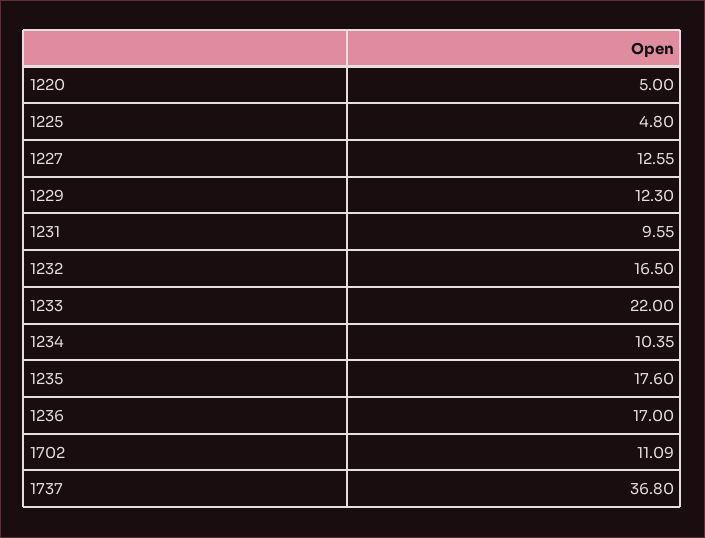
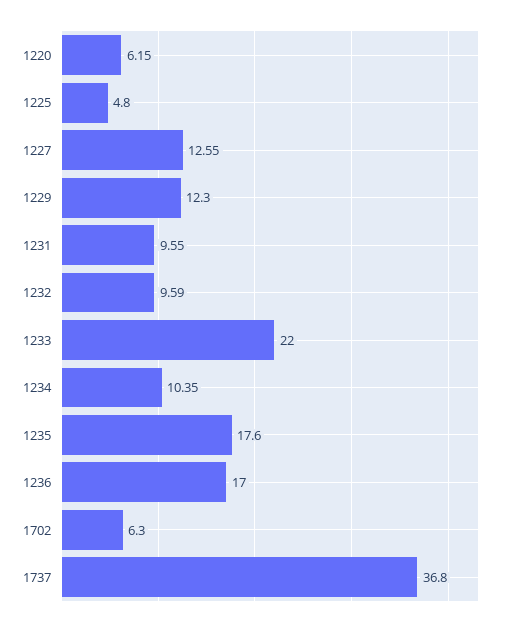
1220: 5 -> 6.15
1232: 16.5 -> 9.59
1702: 11.09 -> 6.3

